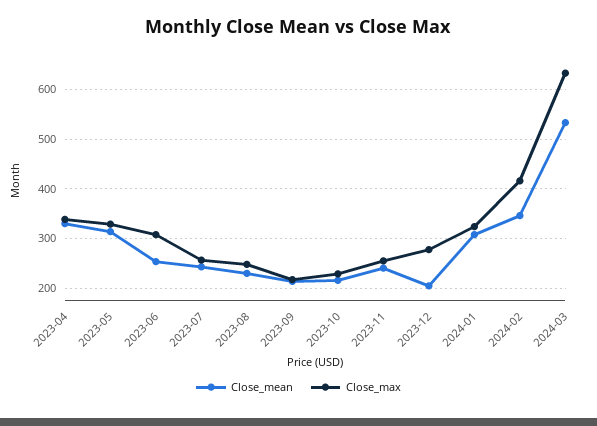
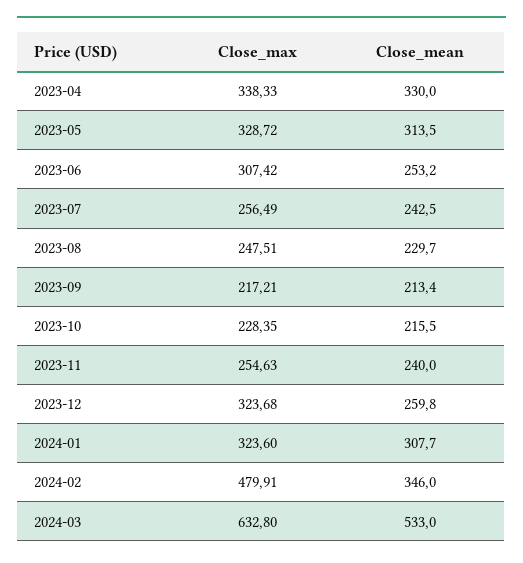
Close_mean, 2023-12: 200 -> 259.8
Close_max, 2023-12: 280 -> 323.68
Close_max, 2024-02: 420 -> 479.91

